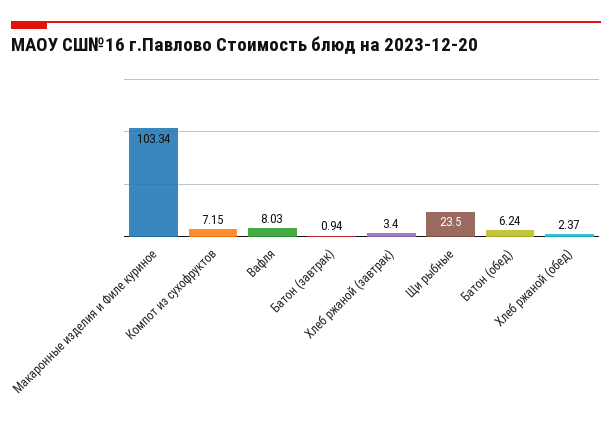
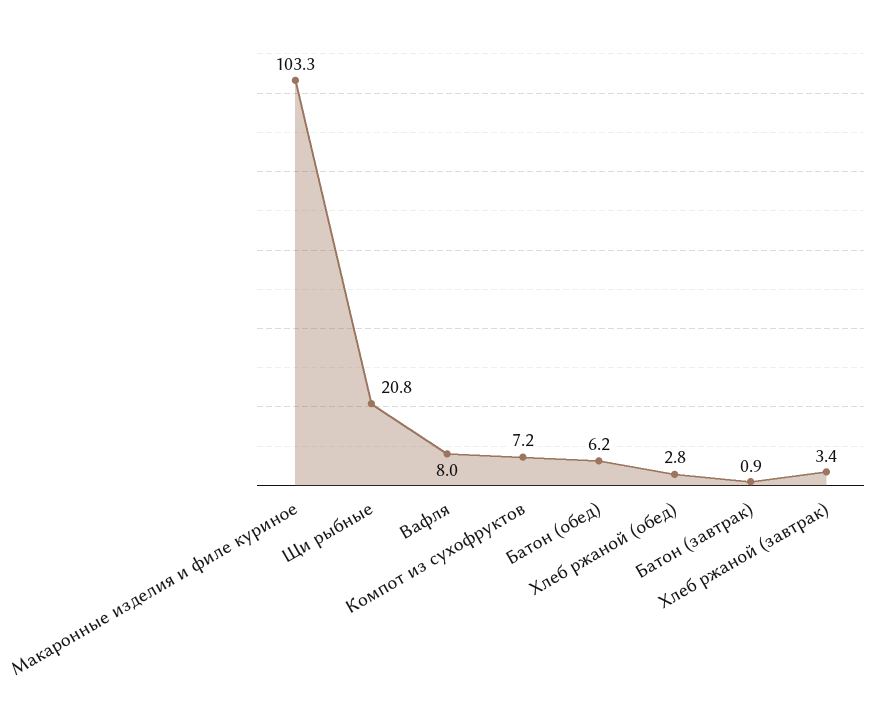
Щи рыбные: 23.5 -> 20.8
Хлеб ржаной (обед): 2.37 -> 2.8

